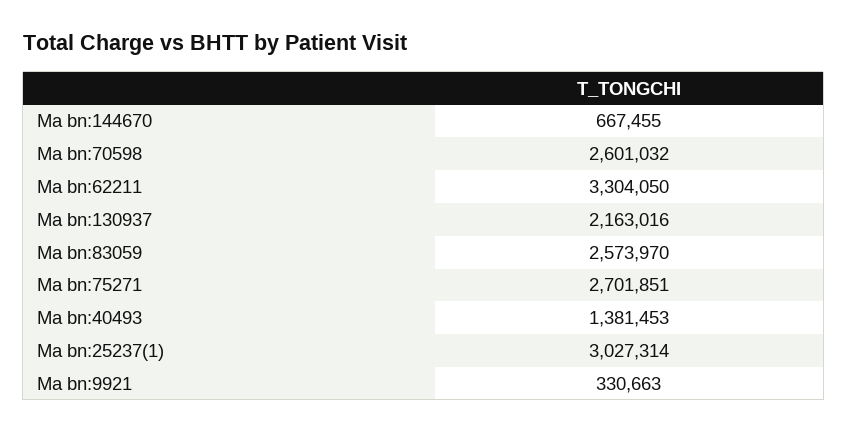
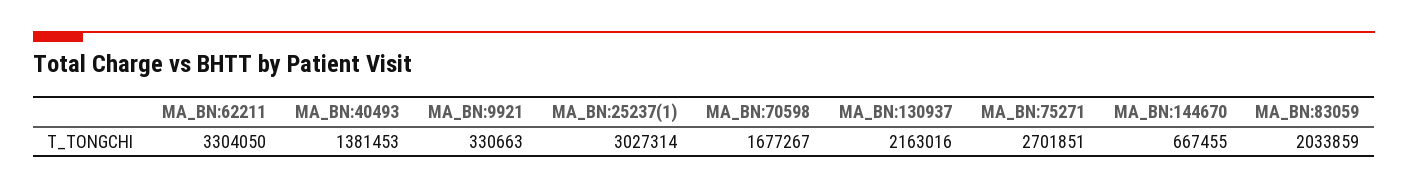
Ma bn:70598: 2601032 -> 1677267
Ma bn:83059: 2573970 -> 2033859

